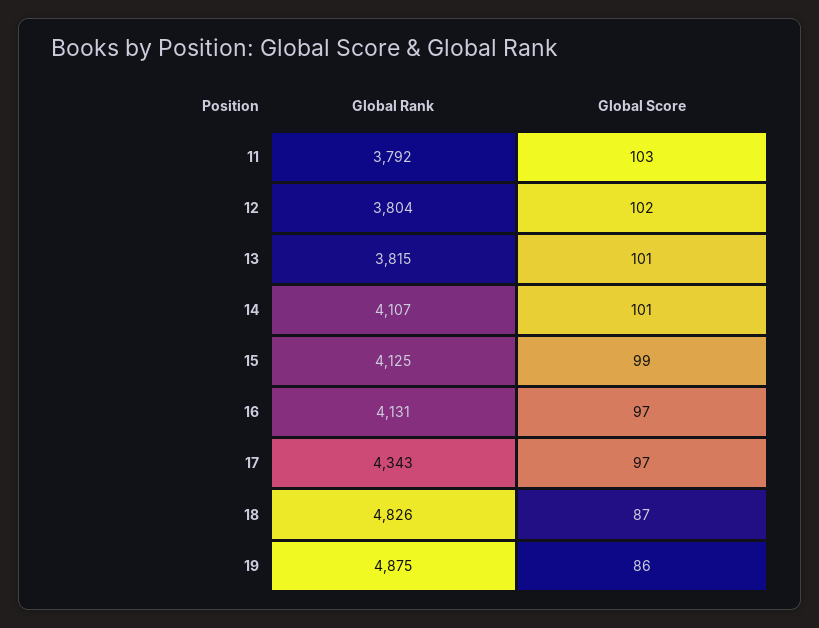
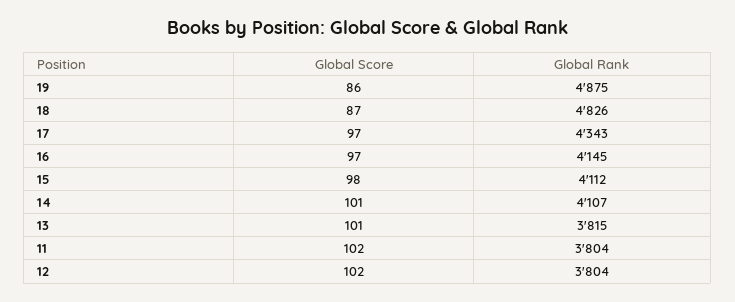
Global Rank, 11: 3792 -> 3804
Global Score, 11: 103 -> 102
Global Rank, 15: 4125 -> 4112
Global Score, 15: 99 -> 98
Global Rank, 16: 4131 -> 4145

